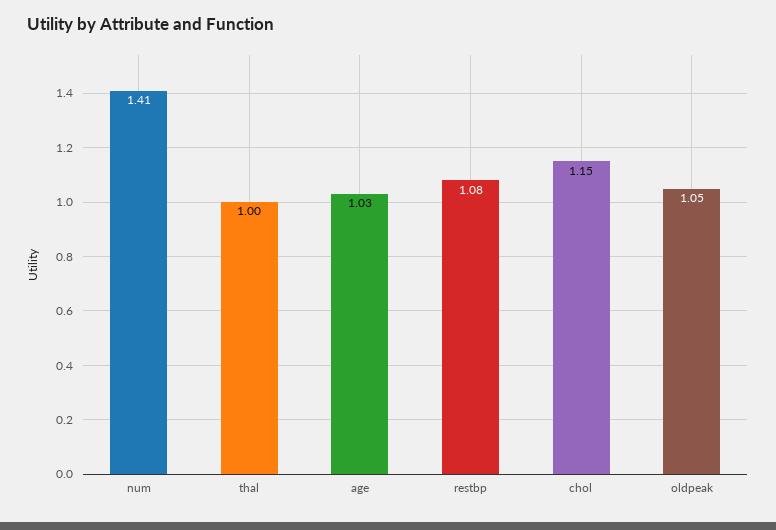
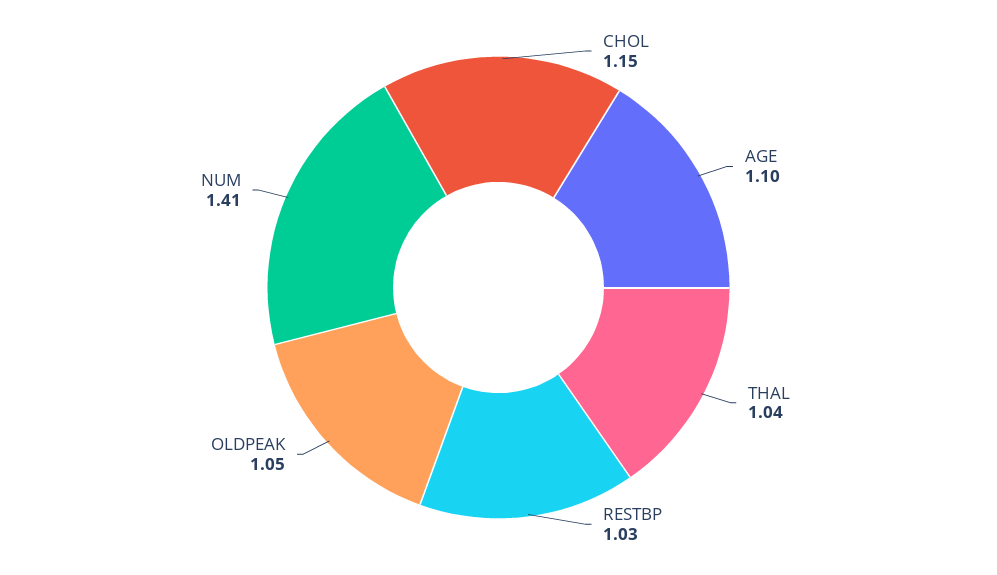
thal: 1 -> 1.04
age: 1.03 -> 1.1
restbp: 1.08 -> 1.03

